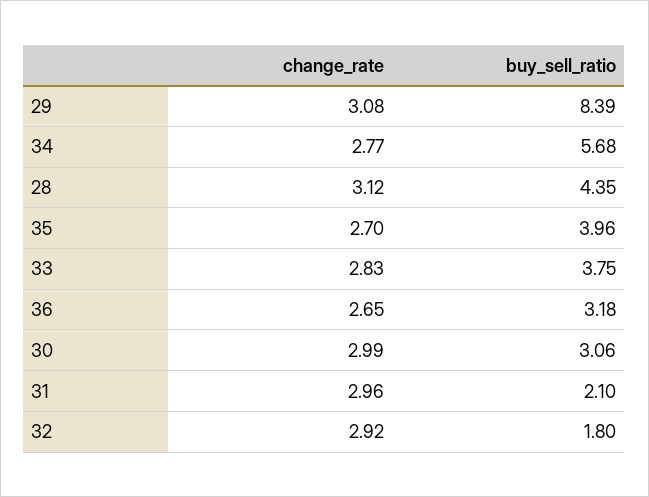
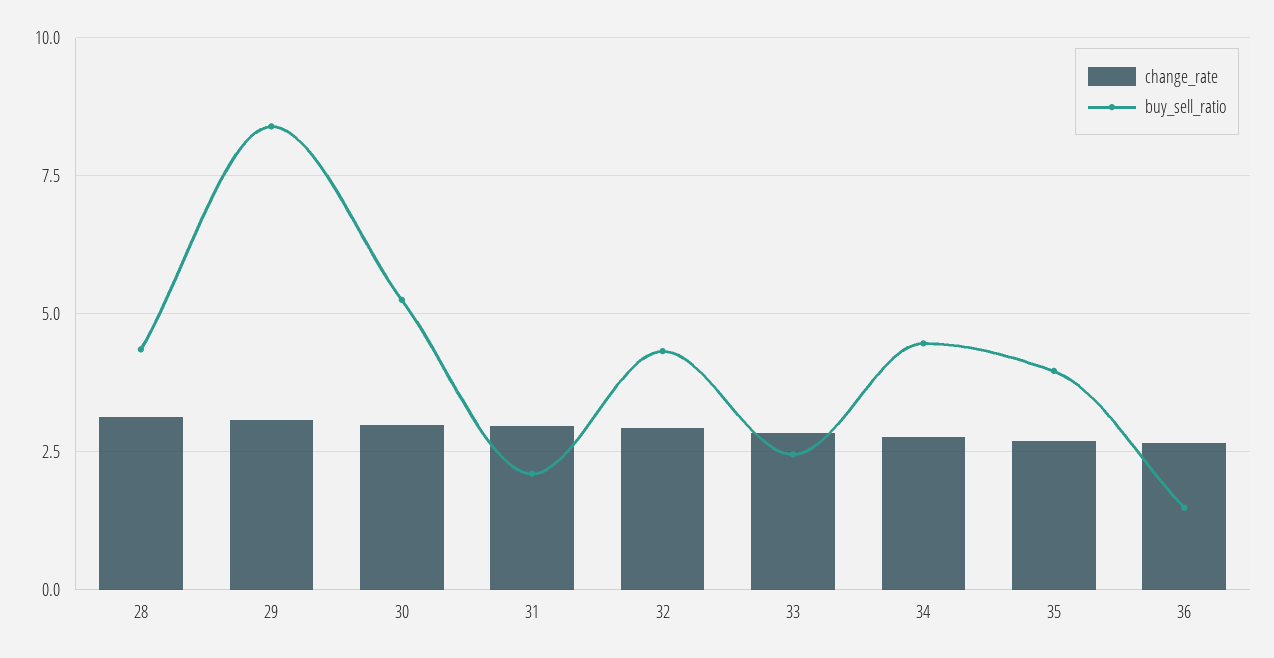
buy_sell_ratio, 34: 5.68 -> 4.5
buy_sell_ratio, 33: 3.75 -> 2.5
buy_sell_ratio, 36: 3.18 -> 1.5
buy_sell_ratio, 30: 3.06 -> 5.25
buy_sell_ratio, 32: 1.8 -> 4.25

